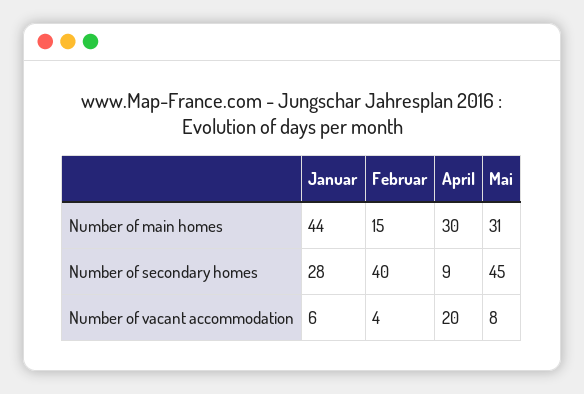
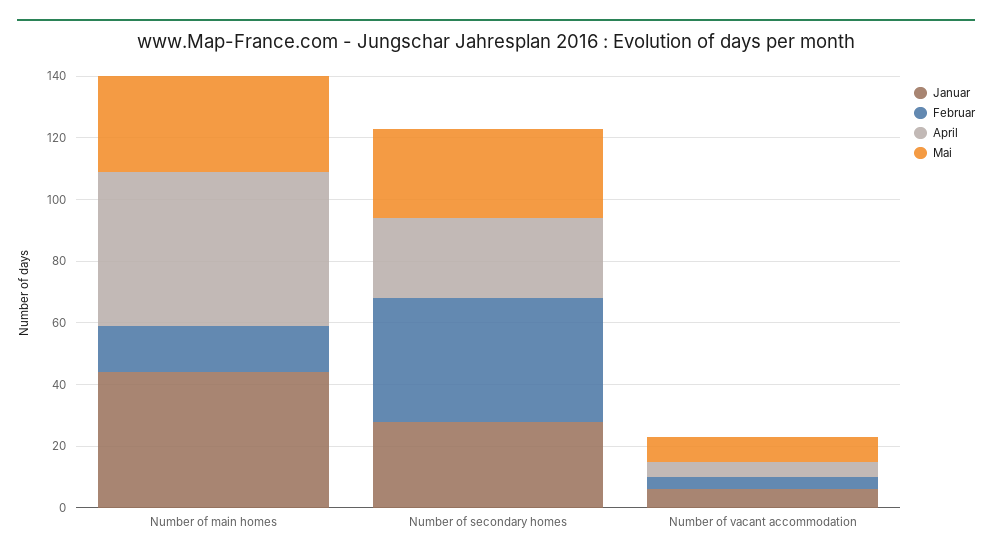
April, Number of main homes: 30 -> 50
April, Number of secondary homes: 9 -> 25
Mai, Number of secondary homes: 45 -> 30
April, Number of vacant accommodation: 20 -> 5

